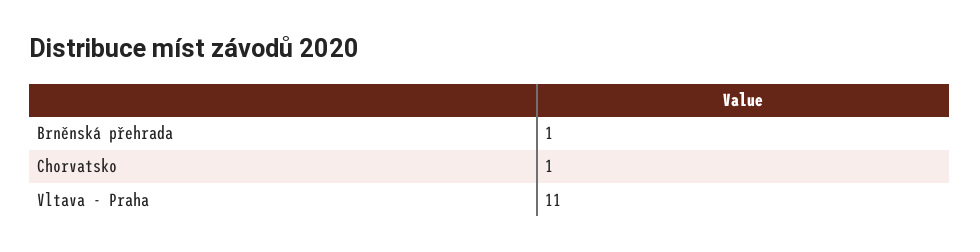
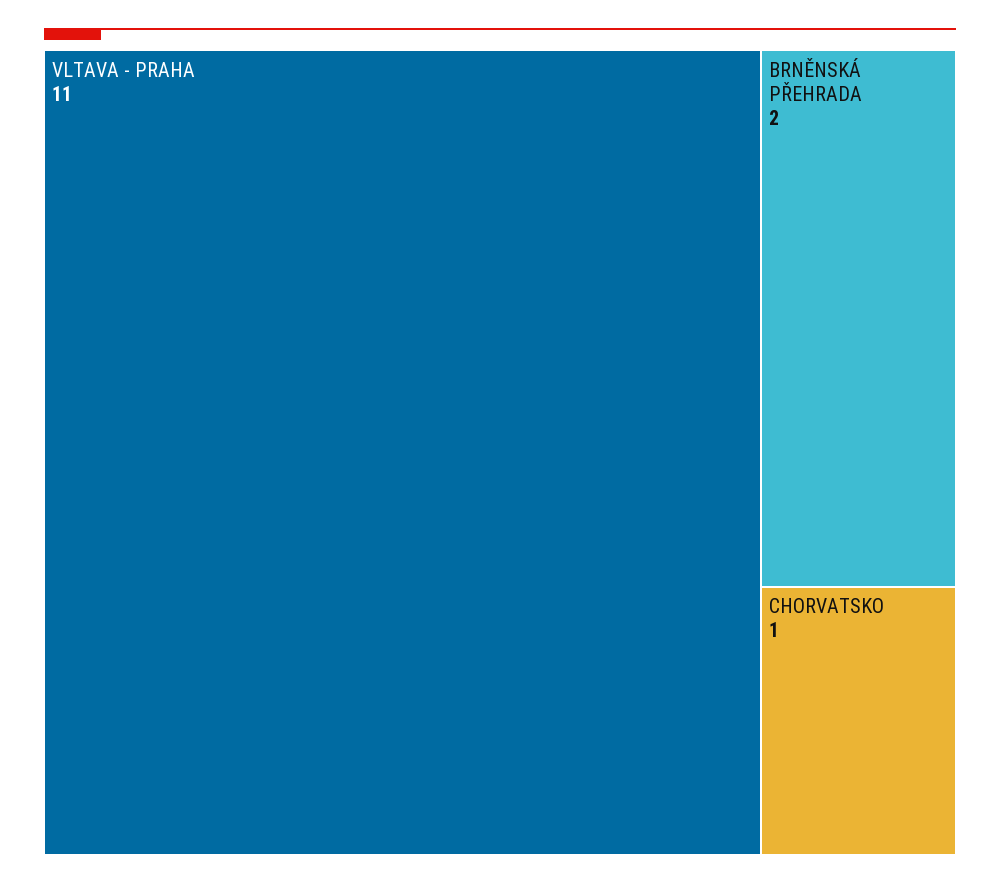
Brněnská přehrada: 1 -> 2

